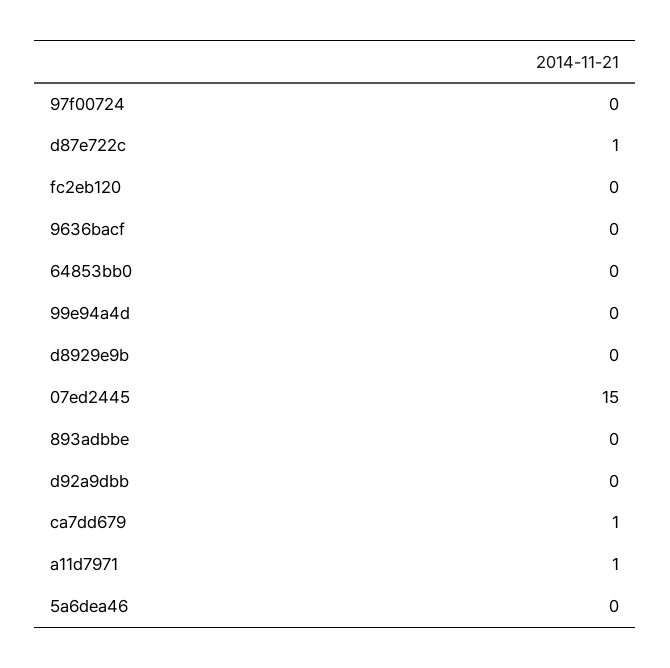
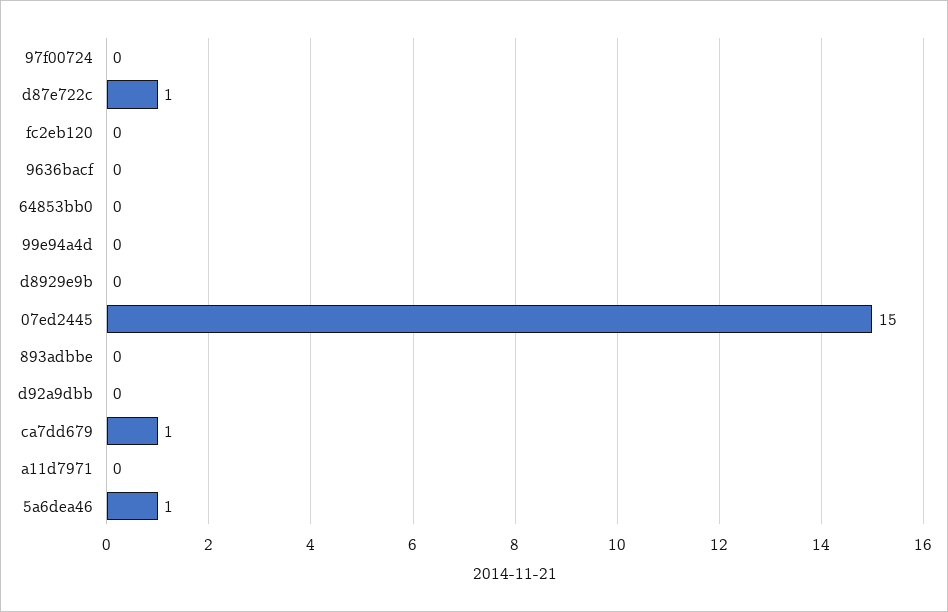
a11d7971: 1 -> 0
5a6dea46: 0 -> 1

